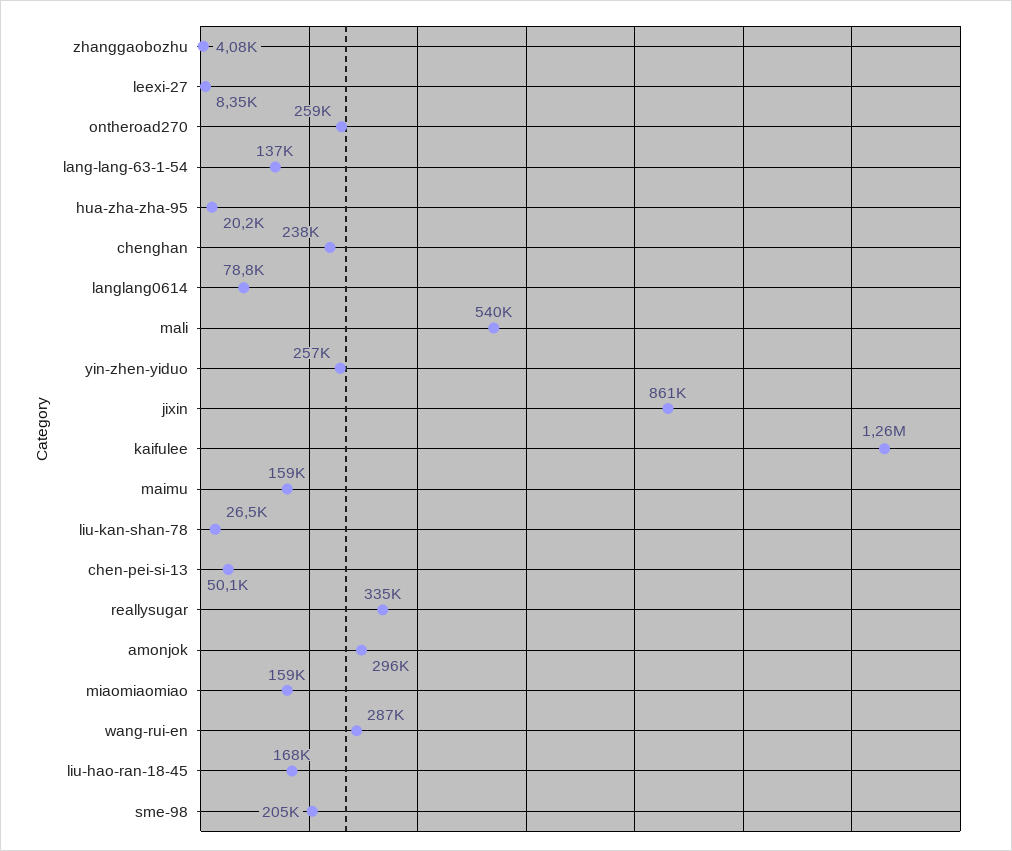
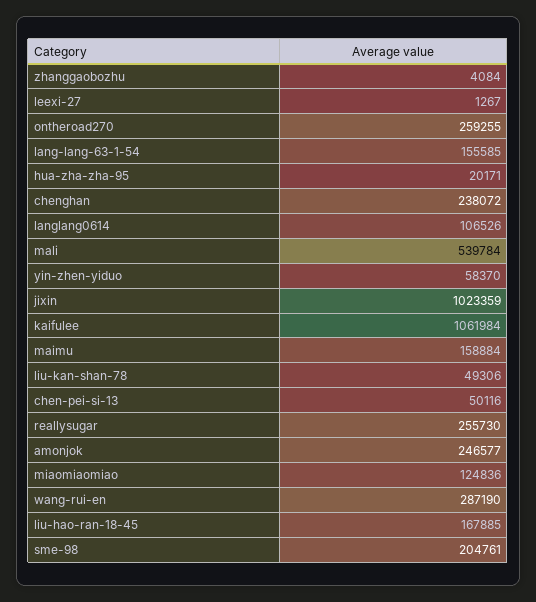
leexi-27: 8350 -> 1267
lang-lang-63-1-54: 137000 -> 155585
langlang0614: 78800 -> 106526
yin-zhen-yiduo: 257000 -> 58370
jixin: 861000 -> 1023359
kaifulee: 1260000 -> 1061984
liu-kan-shan-78: 26500 -> 49306
reallysugar: 335000 -> 255730
amonjok: 296000 -> 246577
miaomiaomiao: 159000 -> 124836

